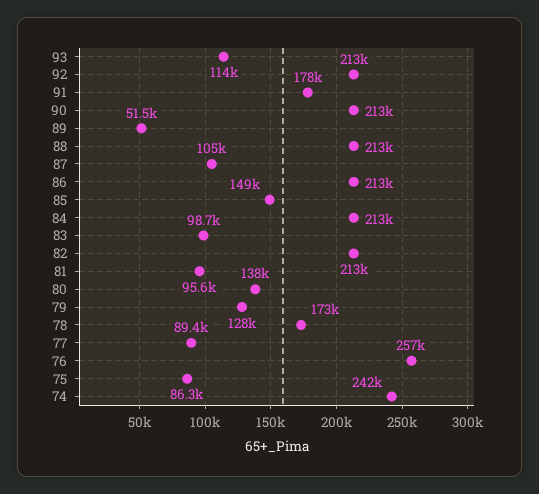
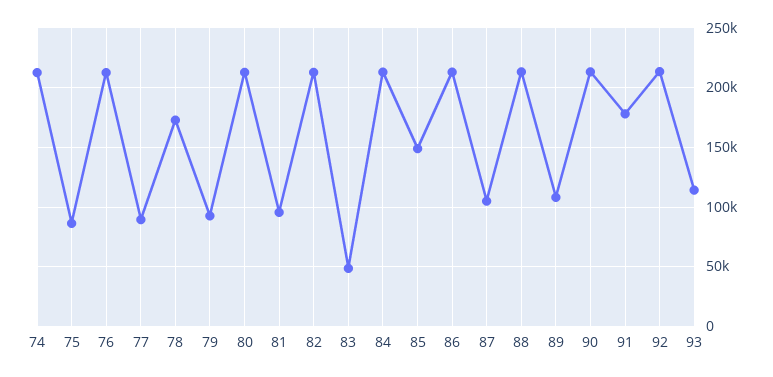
89: 51500 -> 110000
83: 98700 -> 50000
80: 138000 -> 210000
79: 128000 -> 90000
76: 257000 -> 210000
74: 242000 -> 210000

